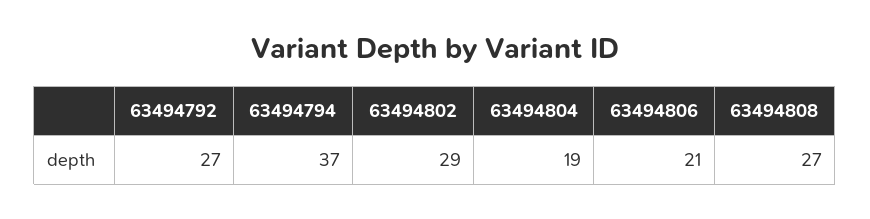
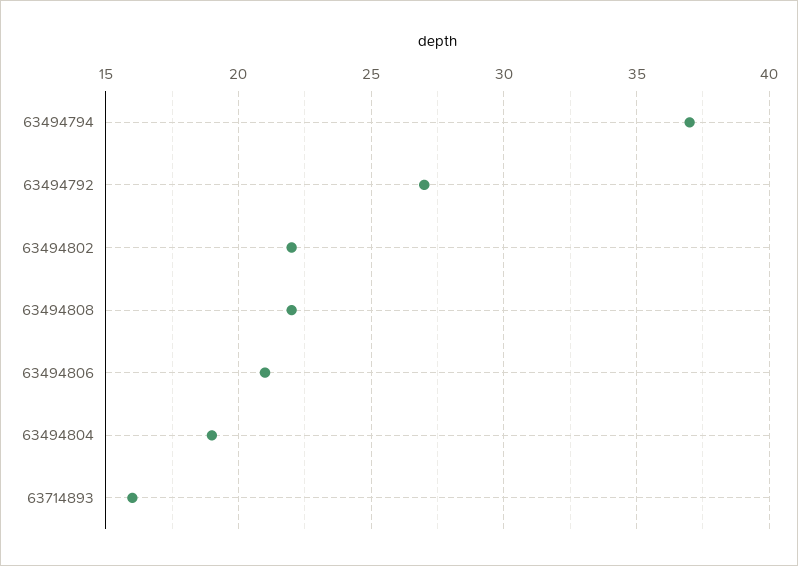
63494802: 29 -> 22
63494808: 27 -> 22
63714893: none -> 16

